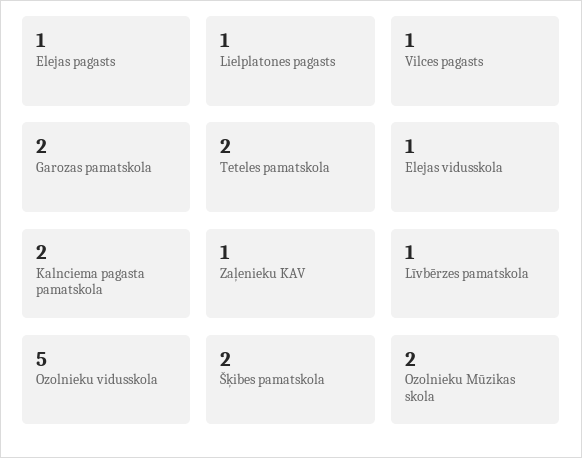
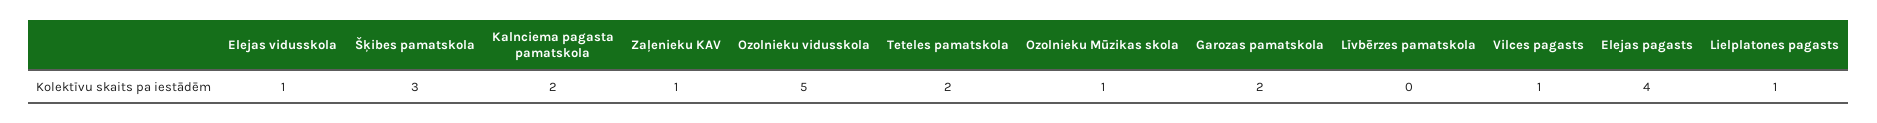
Elejas pagasts: 1 -> 4
Līvbērzes pamatskola: 1 -> 0
Šķibes pamatskola: 2 -> 3
Ozolnieku Mūzikas skola: 2 -> 1

